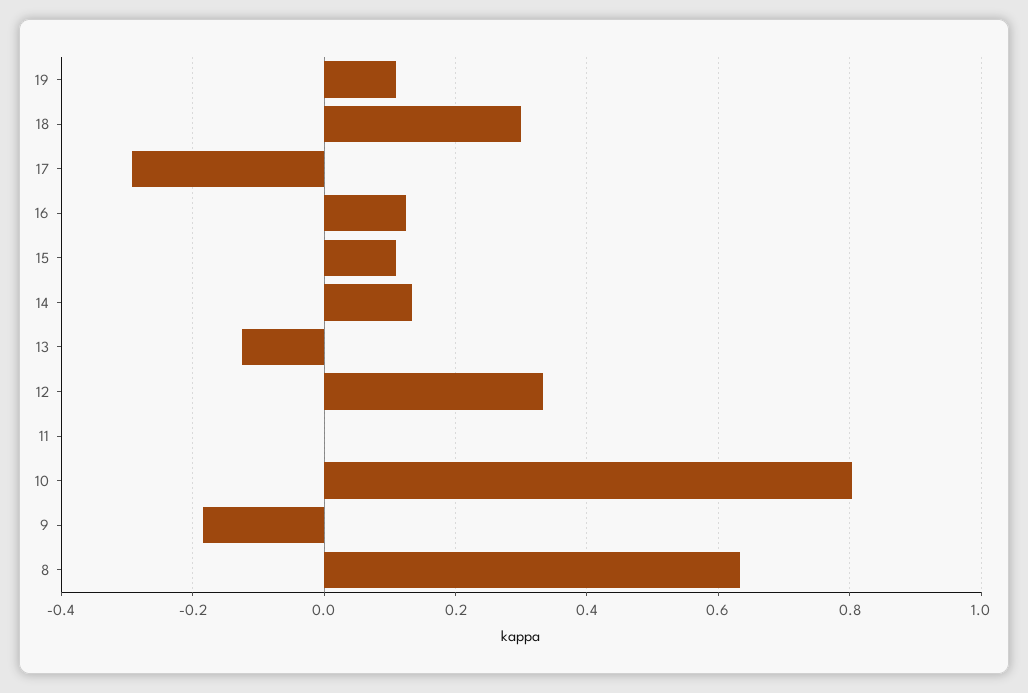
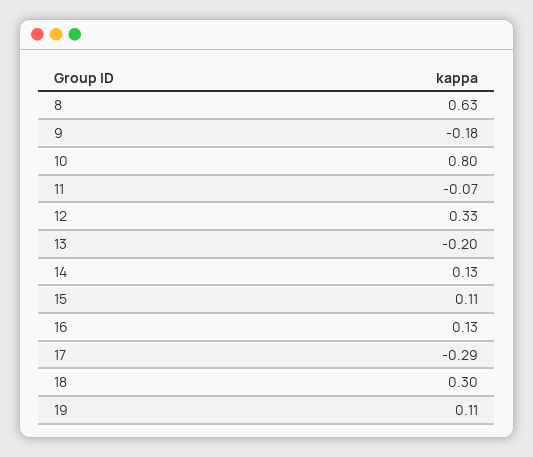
13: -0.12 -> -0.2
11: 0 -> -0.07

